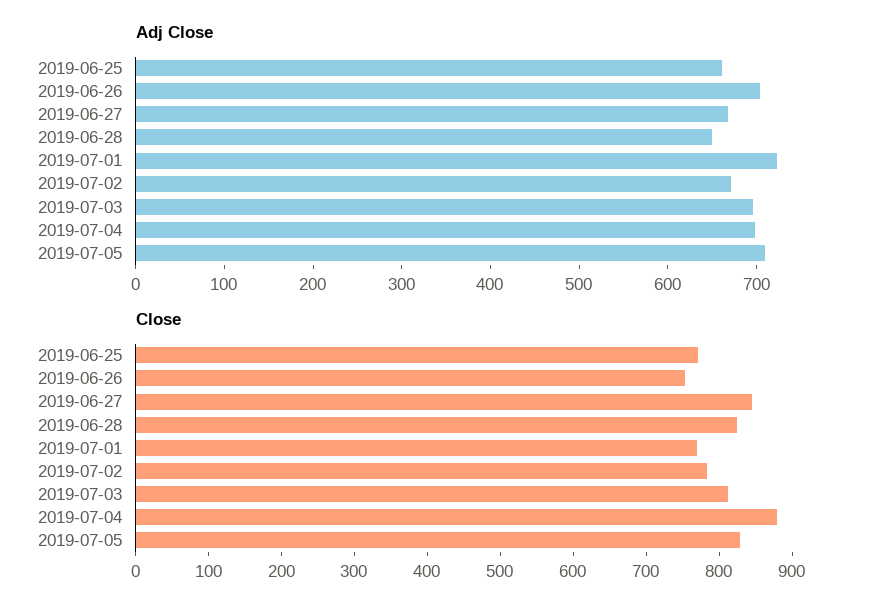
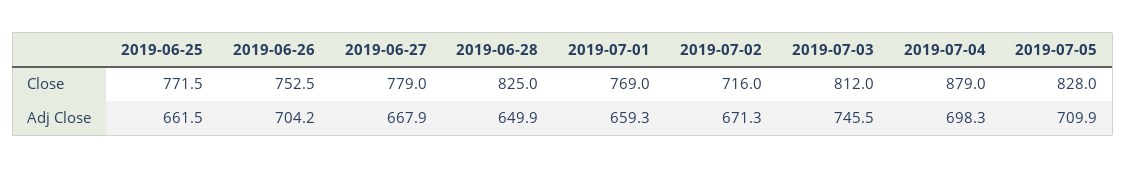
Adj Close, 2019-07-01: 720 -> 659.3
Adj Close, 2019-07-03: 700 -> 745.5
Close, 2019-06-27: 840 -> 779
Close, 2019-07-02: 780 -> 716

